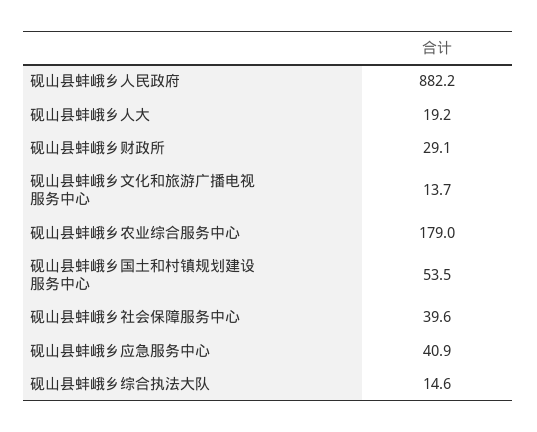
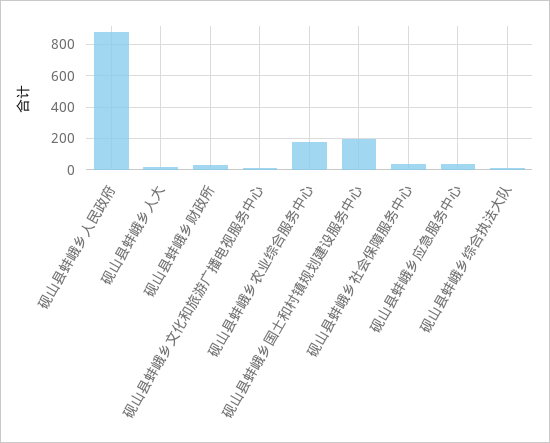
砚山县蚌峨乡国土和村镇规划建设服务中心: 53.5 -> 200

